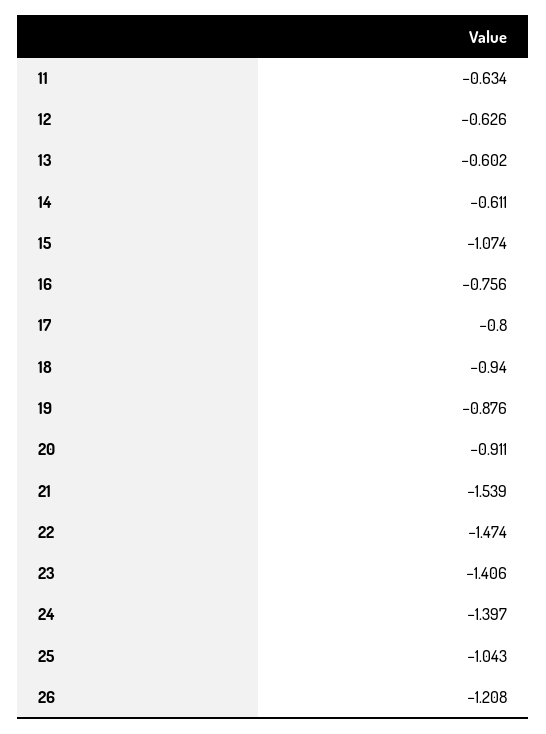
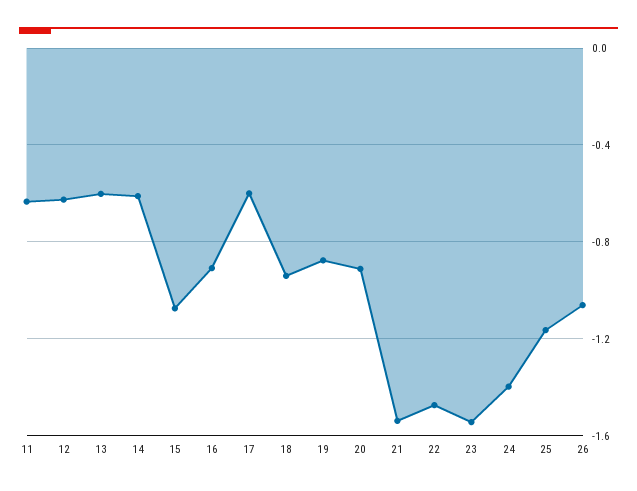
16: -0.756 -> -0.9
17: -0.8 -> -0.6
23: -1.406 -> -1.55
25: -1.043 -> -1.15
26: -1.208 -> -1.05

